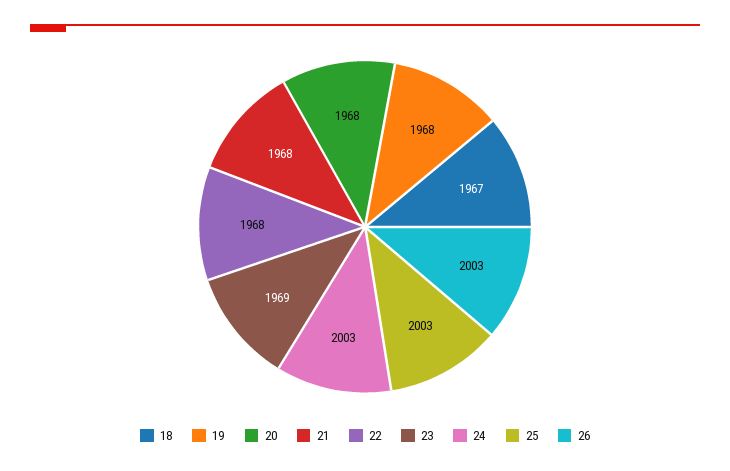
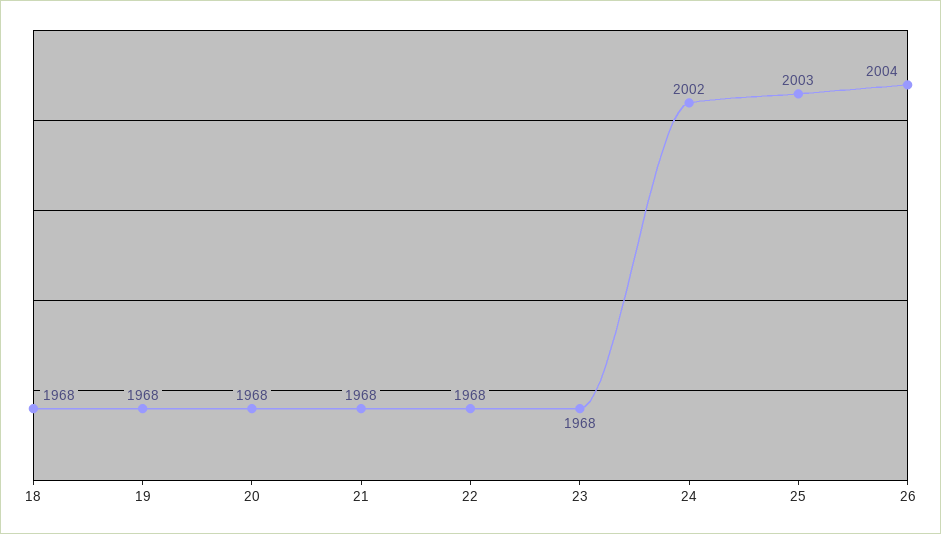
18: 1967 -> 1968
23: 1969 -> 1968
24: 2003 -> 2002
26: 2003 -> 2004

